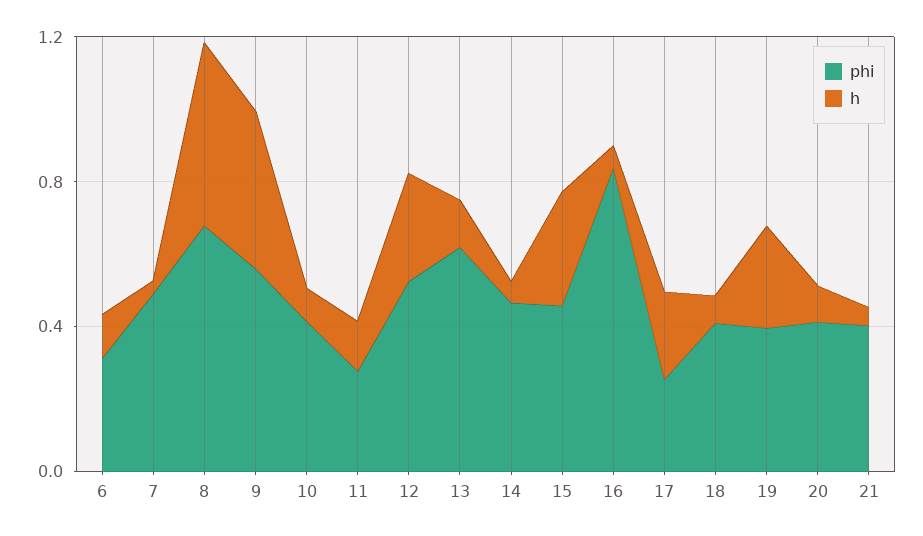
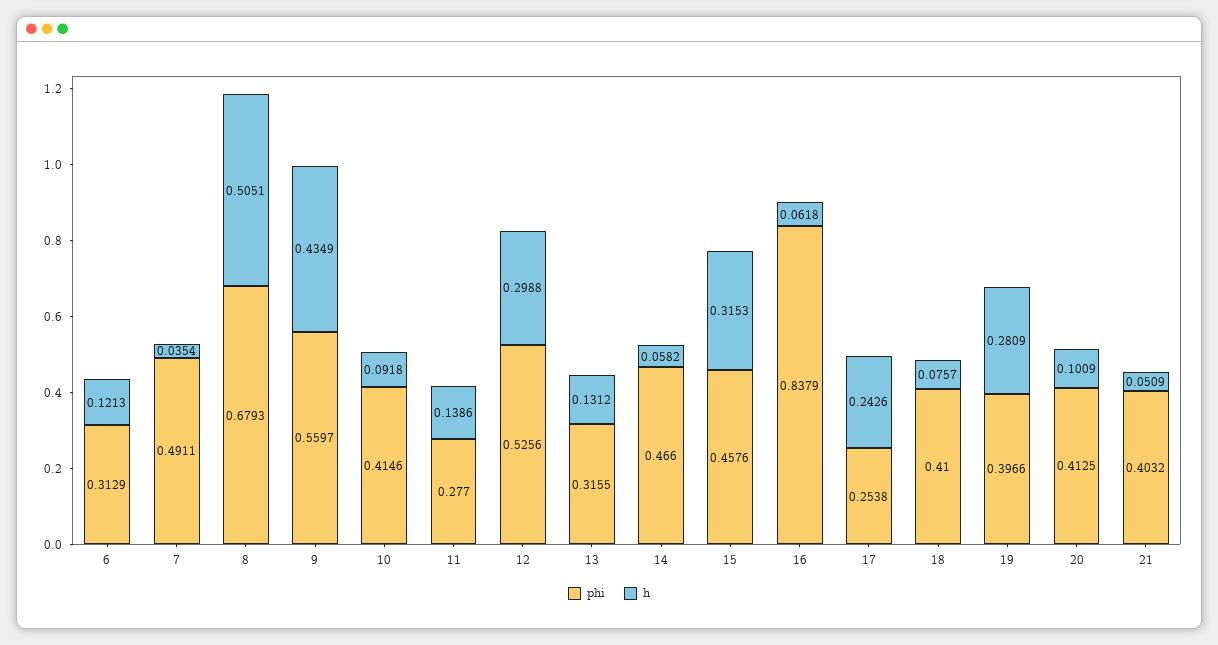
phi, 13: 0.6 -> 0.3155

